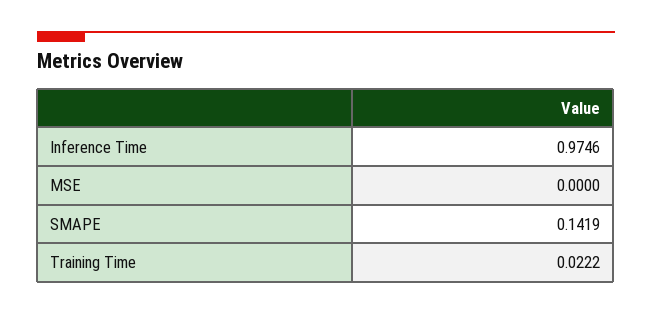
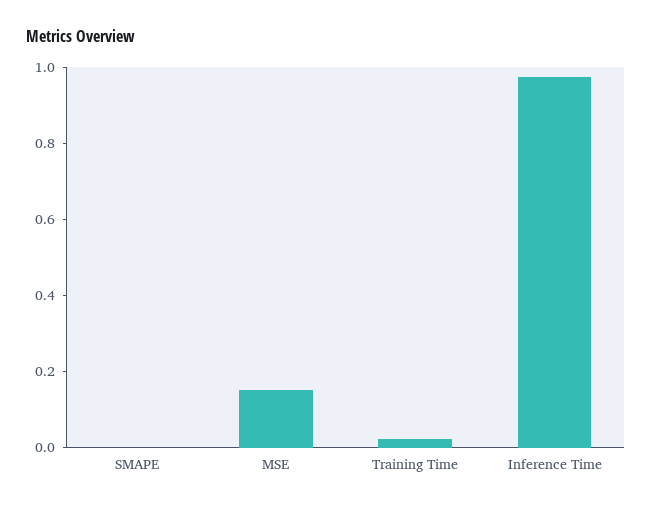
MSE: 0 -> 0.15
SMAPE: 0.1419 -> 0

